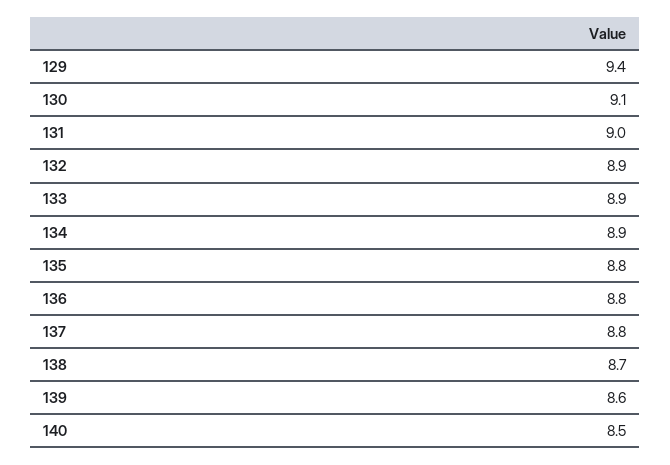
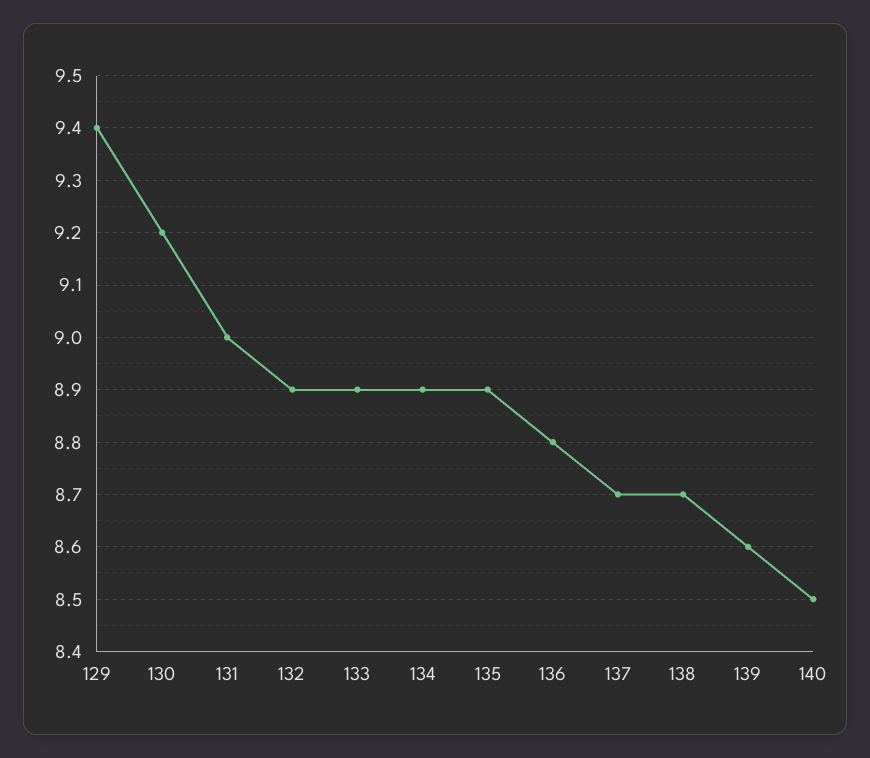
130: 9.1 -> 9.2
135: 8.8 -> 8.9
137: 8.8 -> 8.7

